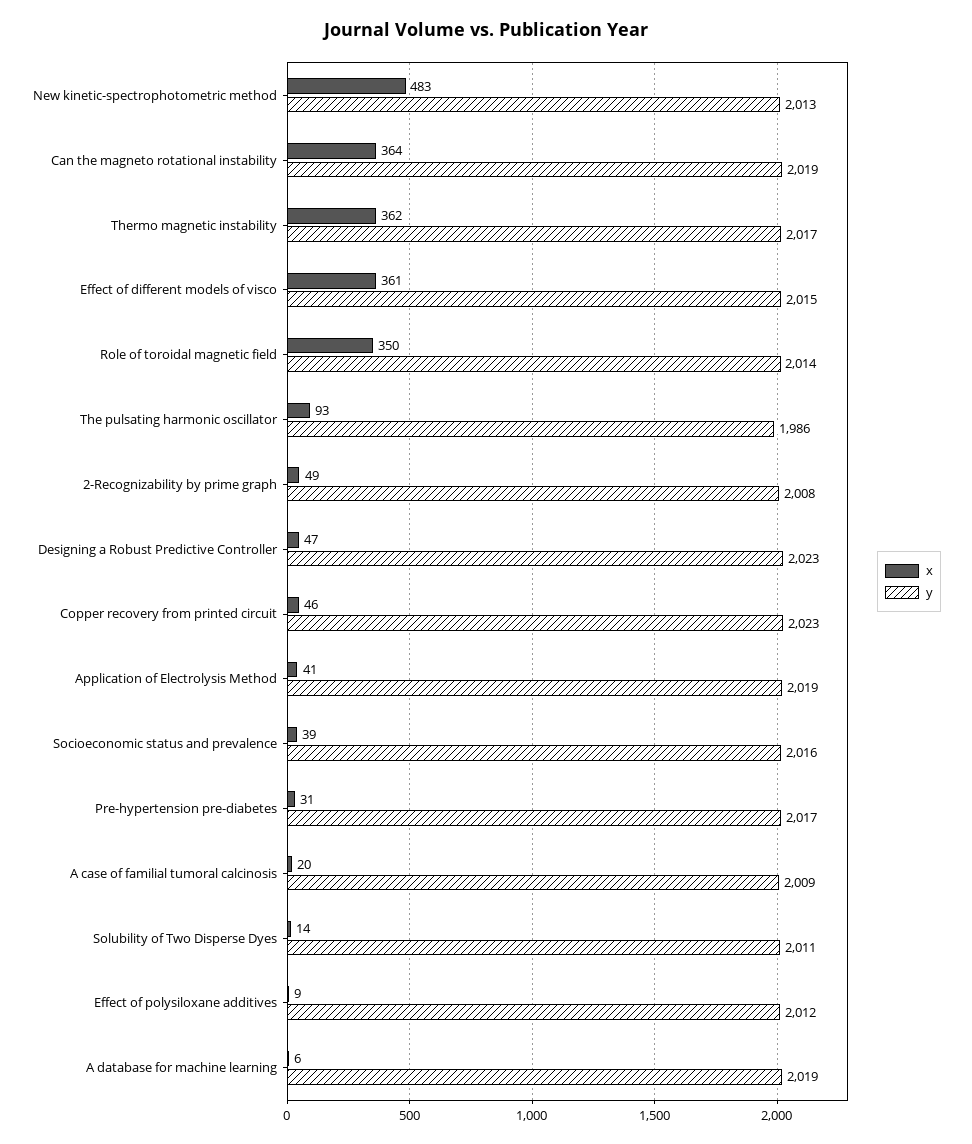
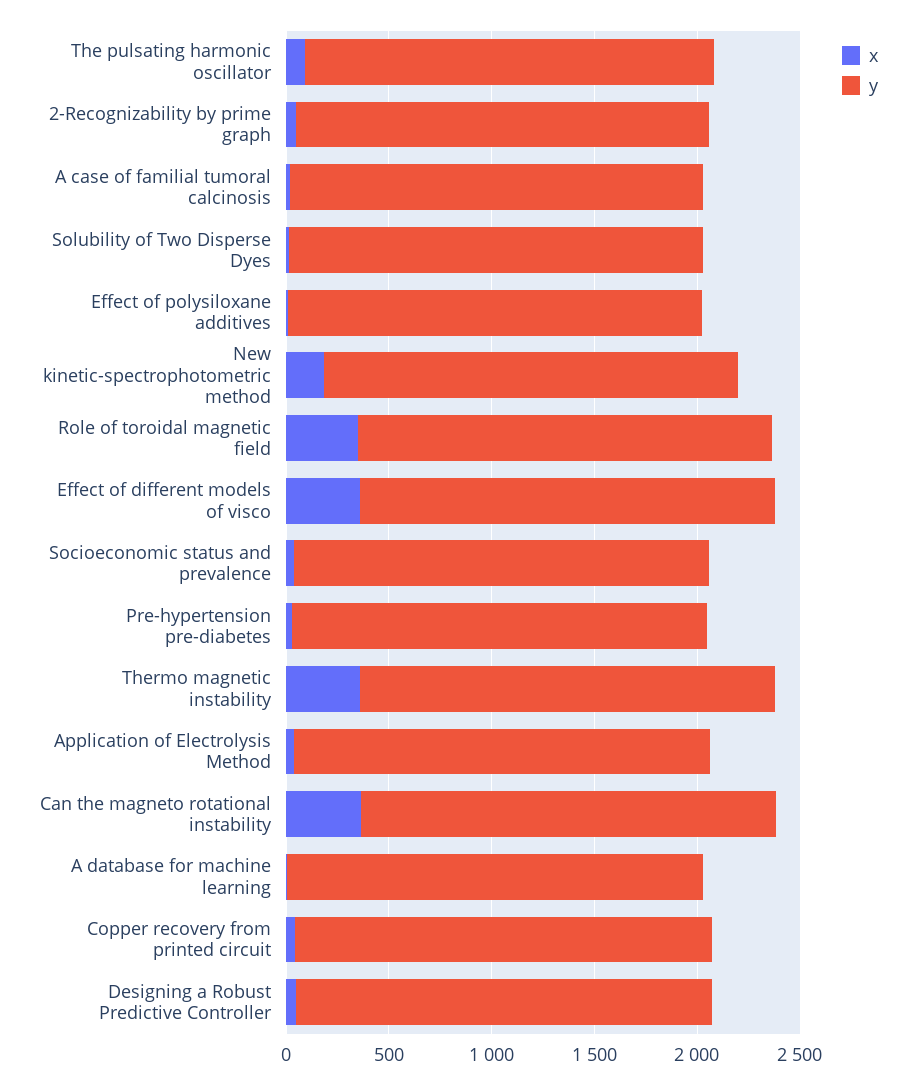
x, New kinetic-spectrophotometric method: 483 -> 200

